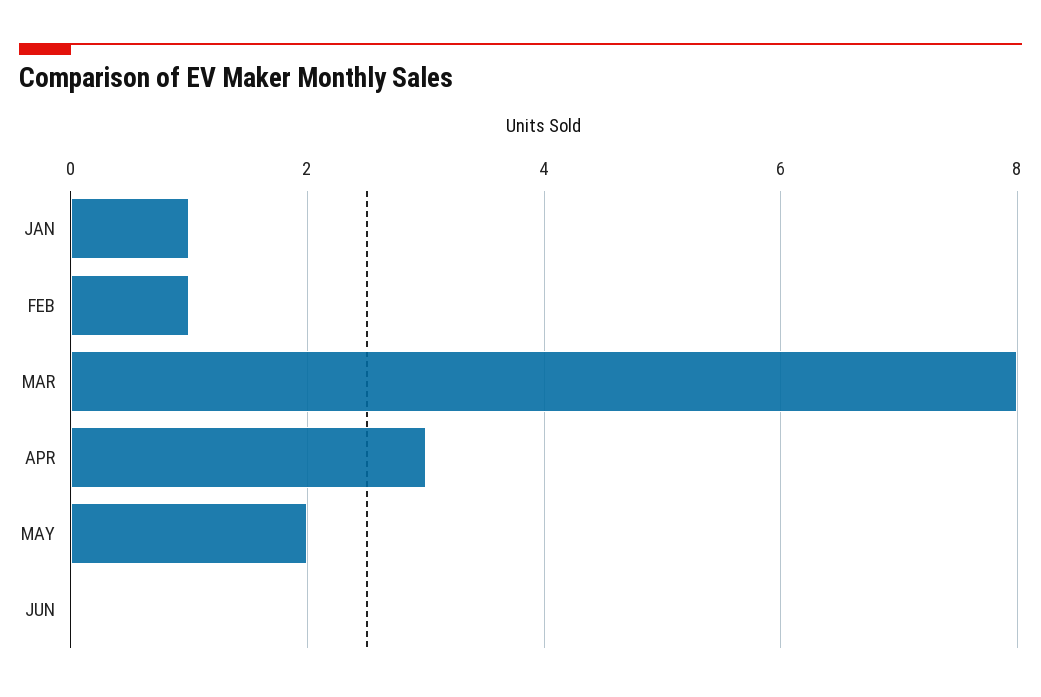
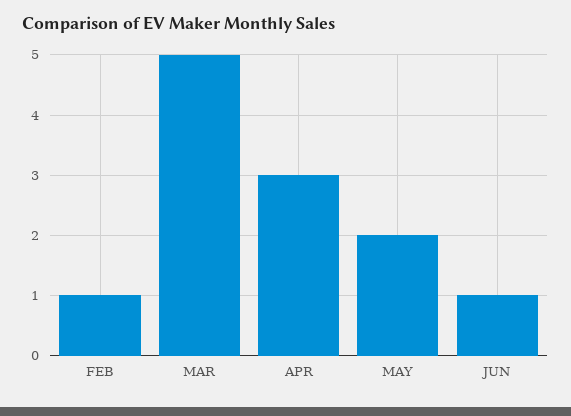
JAN: 1 -> none
MAR: 8 -> 5
JUN: 0 -> 1

